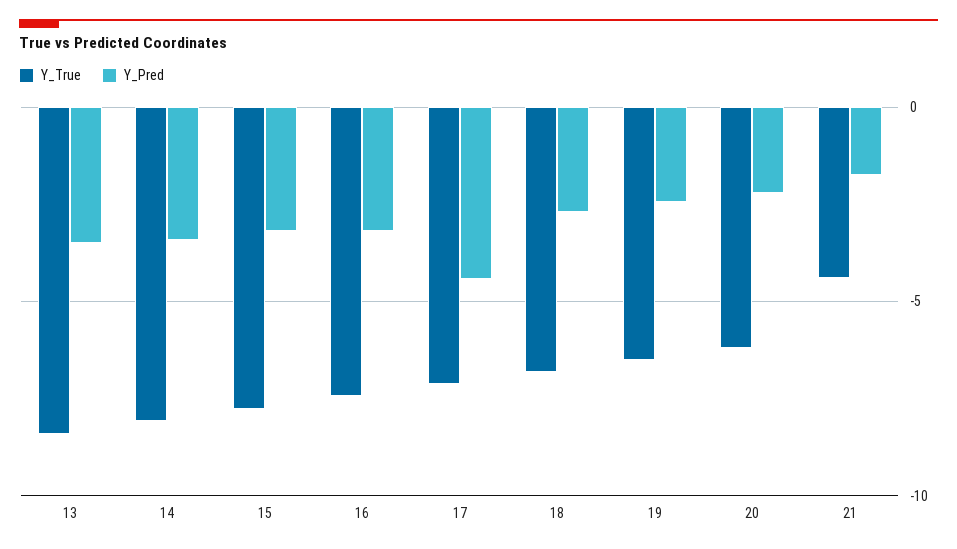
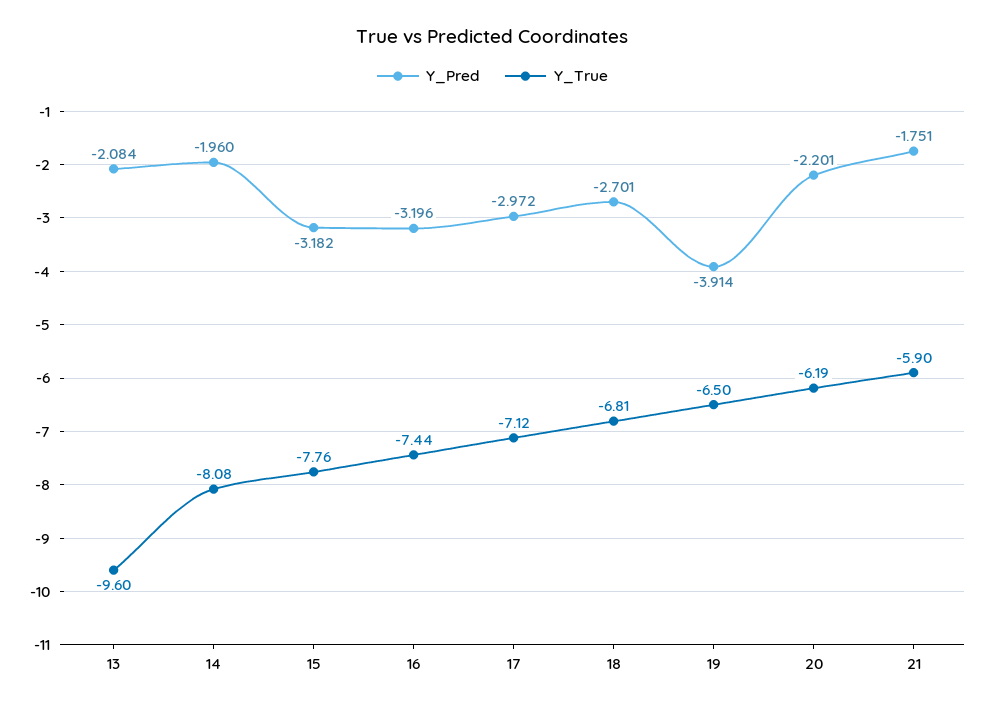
Y_True, 13: -8.5 -> -9.6
Y_Pred, 13: -3.5 -> -2.084
Y_Pred, 14: -3.5 -> -1.96
Y_Pred, 17: -4.5 -> -2.972
Y_Pred, 19: -2.5 -> -3.914
Y_True, 21: -4.5 -> -5.9

